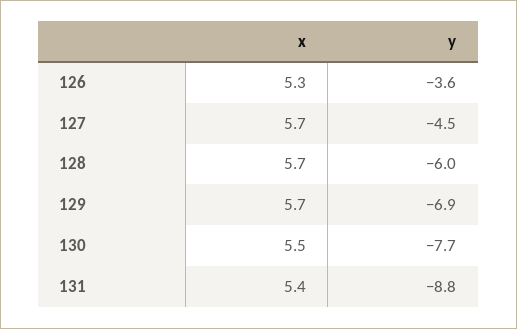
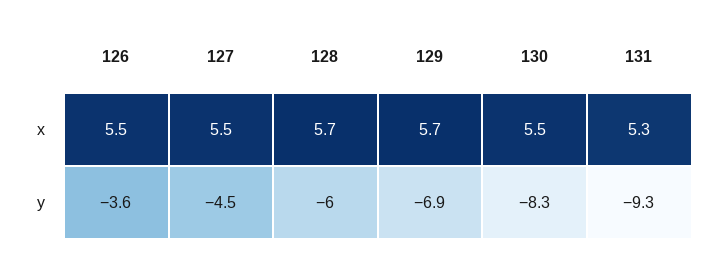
x, 126: 5.3 -> 5.5
x, 127: 5.7 -> 5.5
y, 130: -7.7 -> -8.3
x, 131: 5.4 -> 5.3
y, 131: -8.8 -> -9.3

